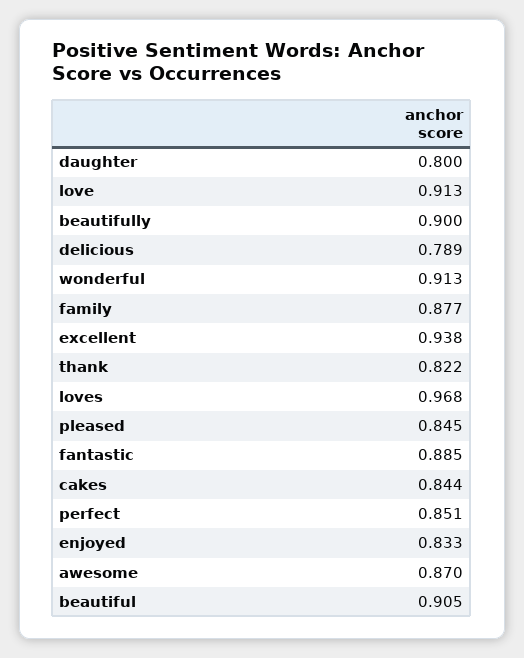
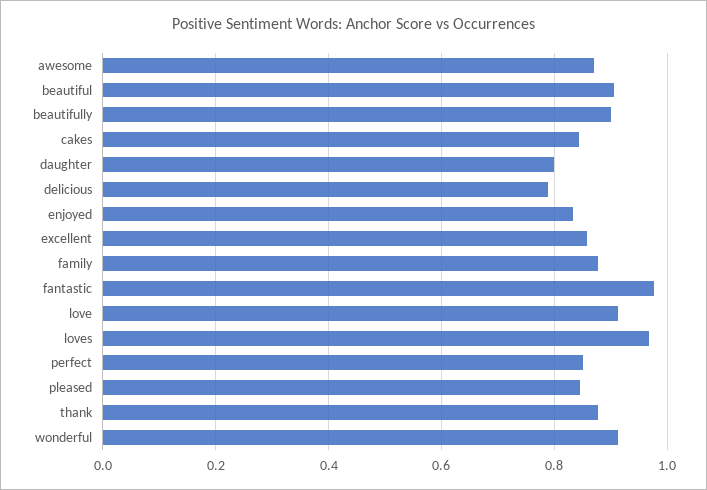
excellent: 0.938 -> 0.86
thank: 0.822 -> 0.88
fantastic: 0.885 -> 0.98

